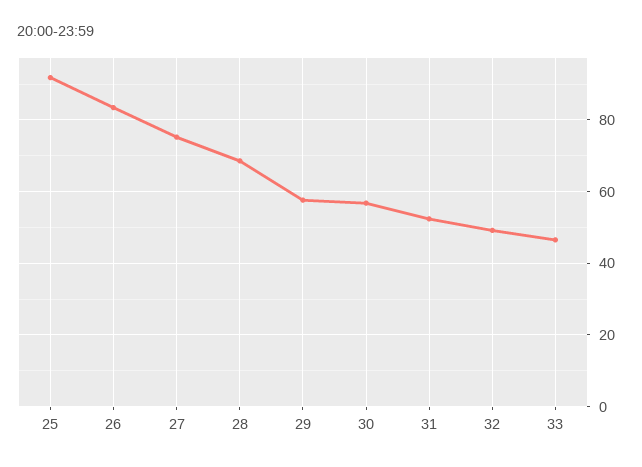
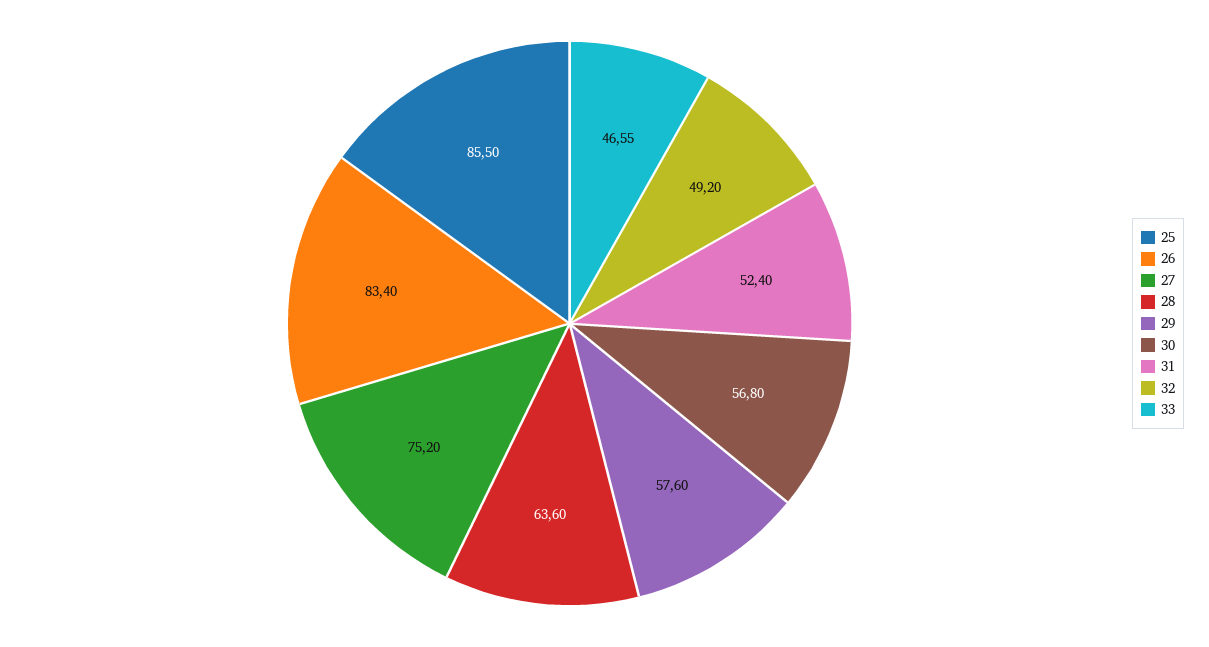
25: 92 -> 85.5
28: 68 -> 63.6

